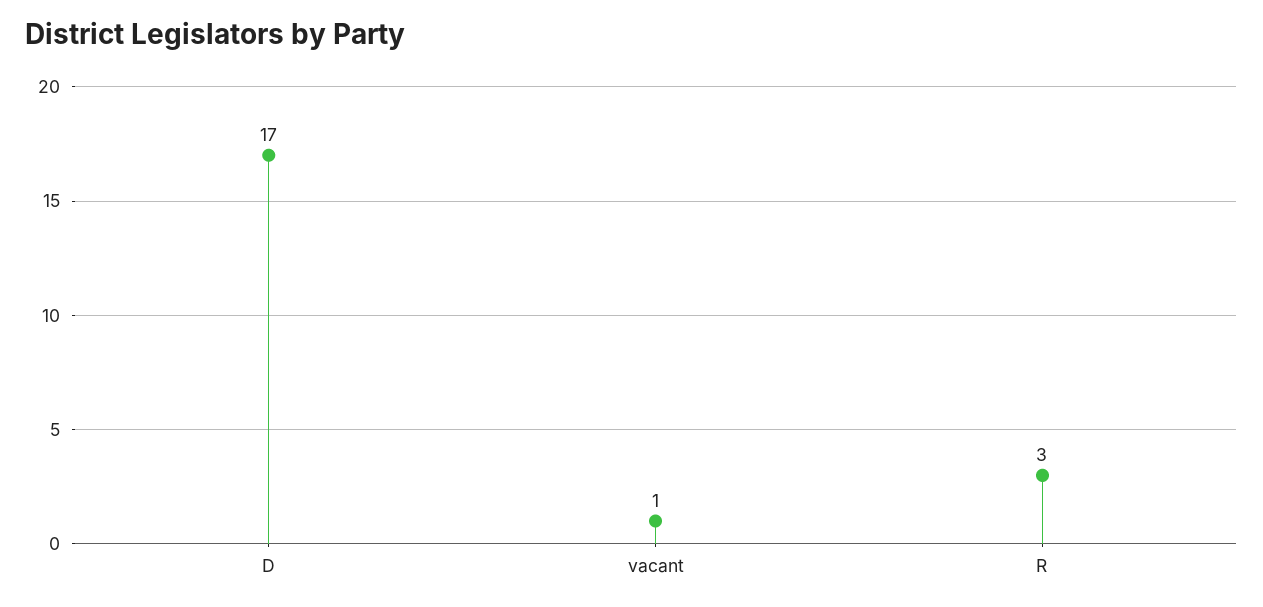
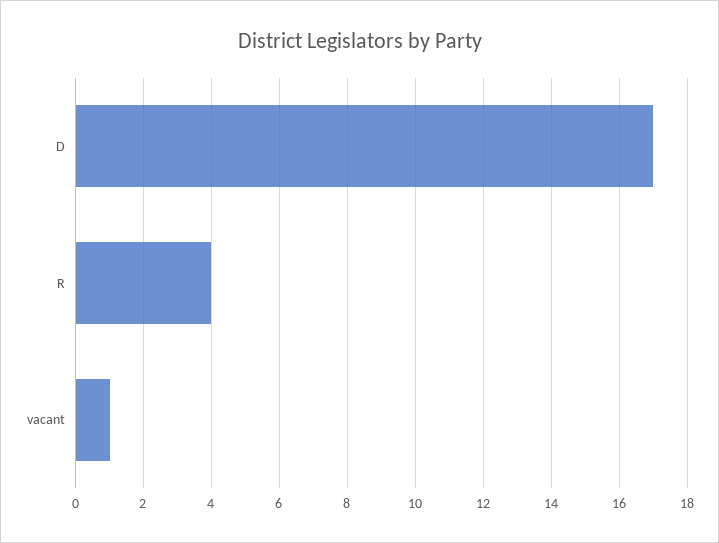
R: 3 -> 4

